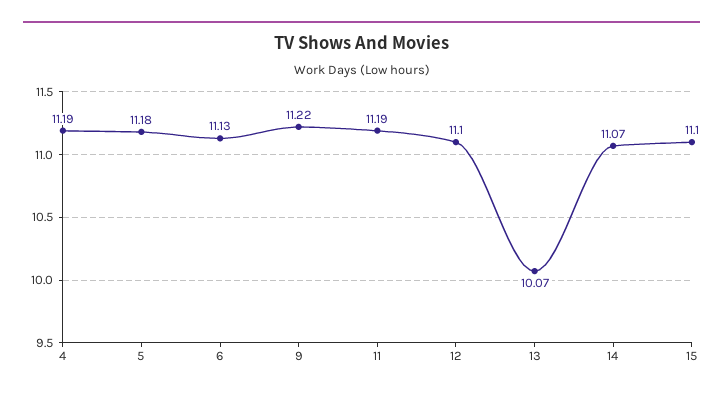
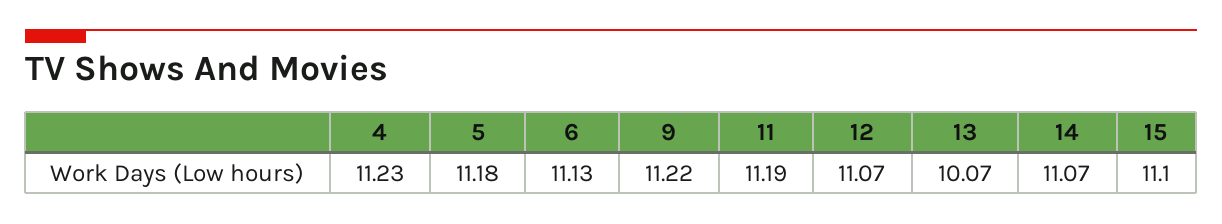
4: 11.19 -> 11.23
12: 11.1 -> 11.07

